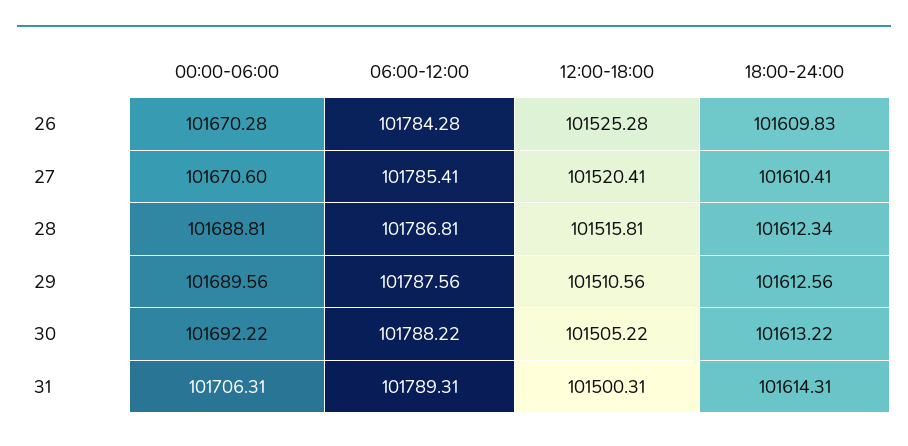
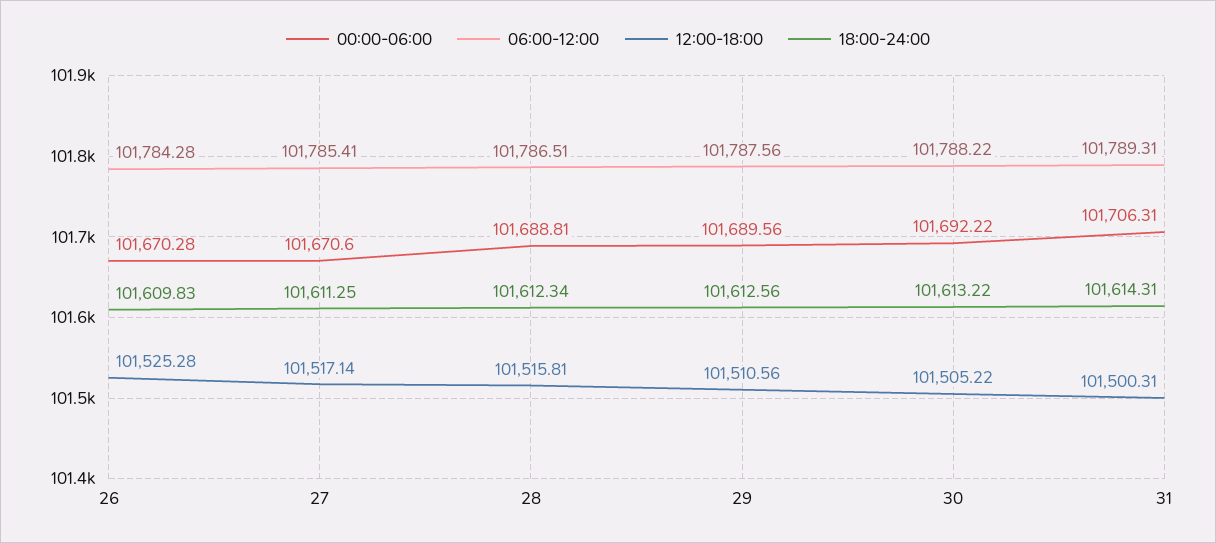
12:00-18:00, 27: 101520.41 -> 101517.14
18:00-24:00, 27: 101610.41 -> 101611.25
06:00-12:00, 28: 101786.81 -> 101786.51

